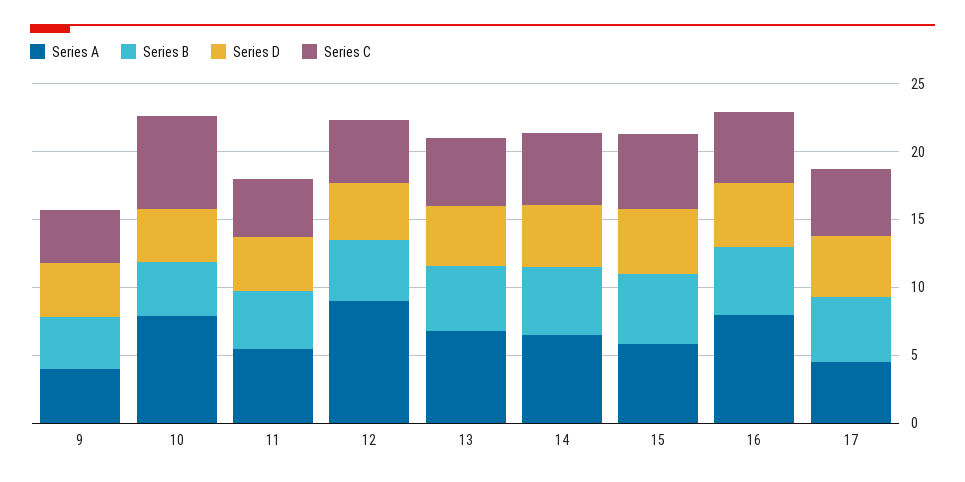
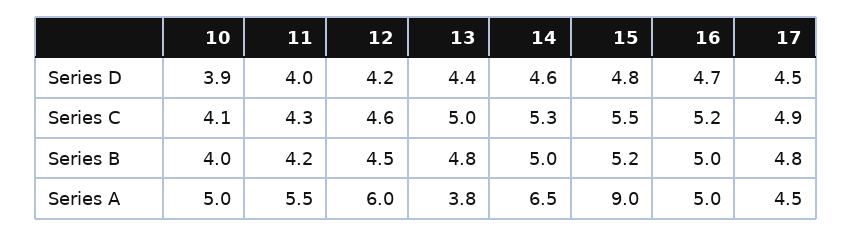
Series A, 9: 4 -> none
Series B, 9: 4 -> none
Series D, 9: 4 -> none
Series C, 9: 4 -> none
Series A, 10: 8 -> 5
Series C, 10: 7 -> 4.1
Series A, 12: 9 -> 6
Series A, 13: 7 -> 3.8
Series A, 15: 6 -> 9
Series A, 16: 8 -> 5

